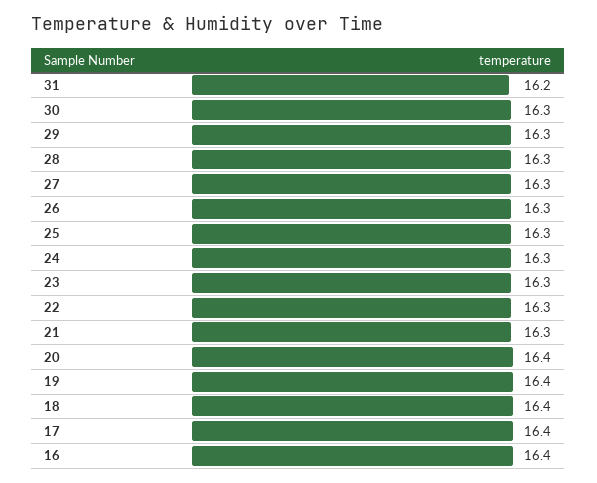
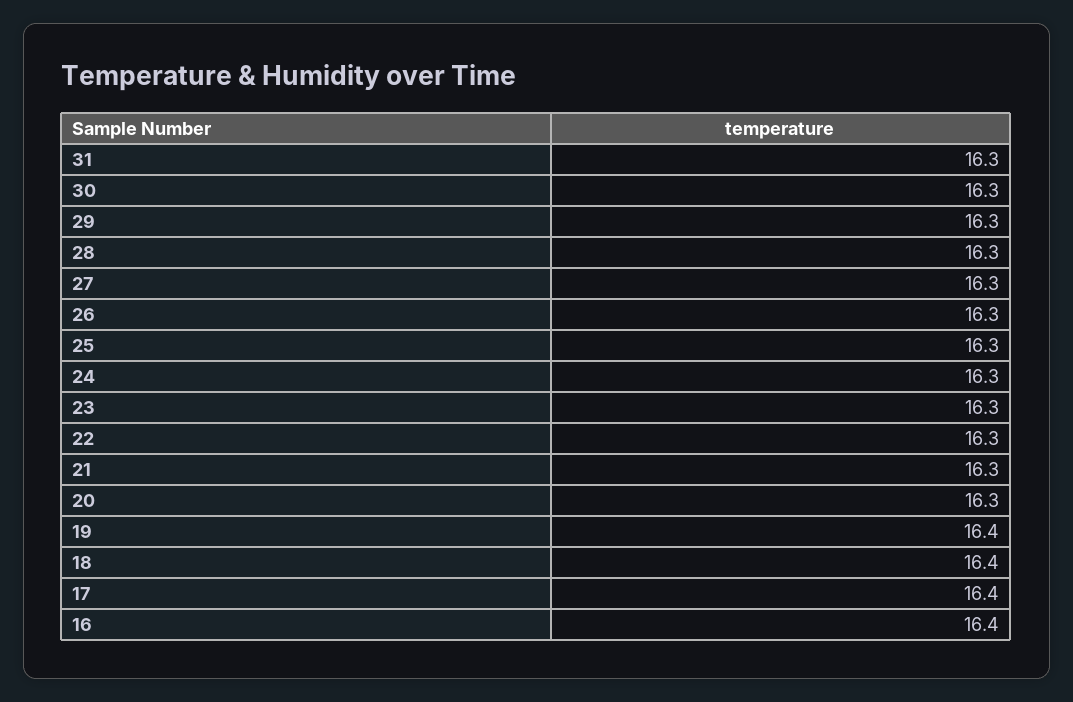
31: 16.2 -> 16.3
20: 16.4 -> 16.3

